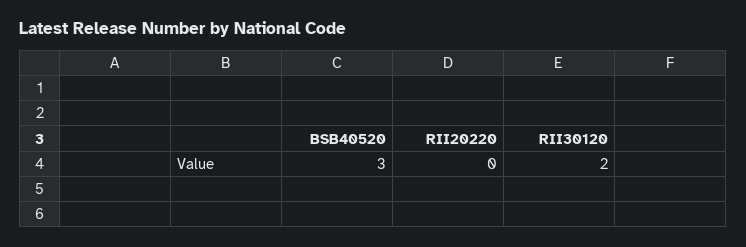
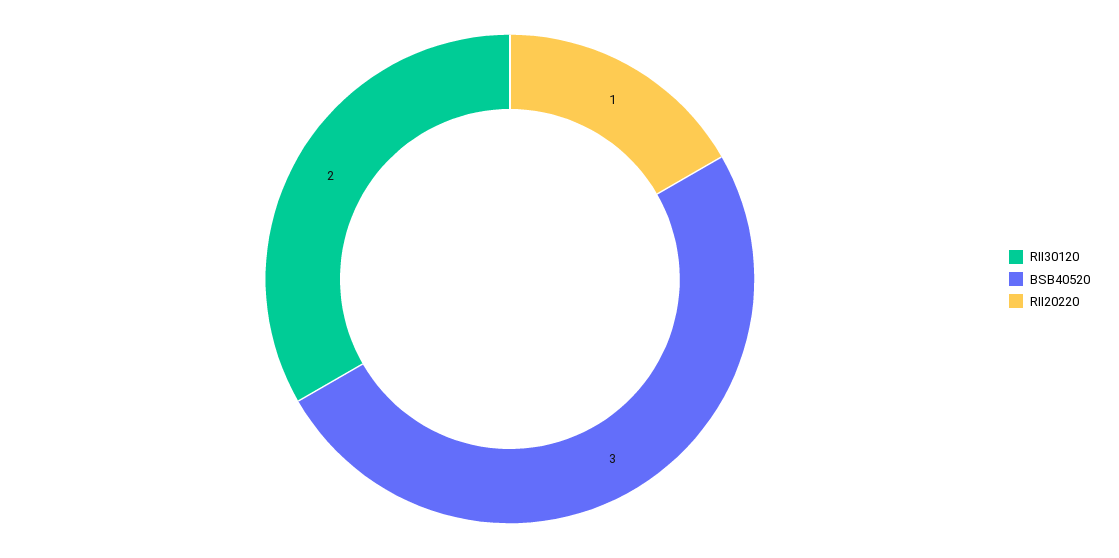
RII20220: 0 -> 1

